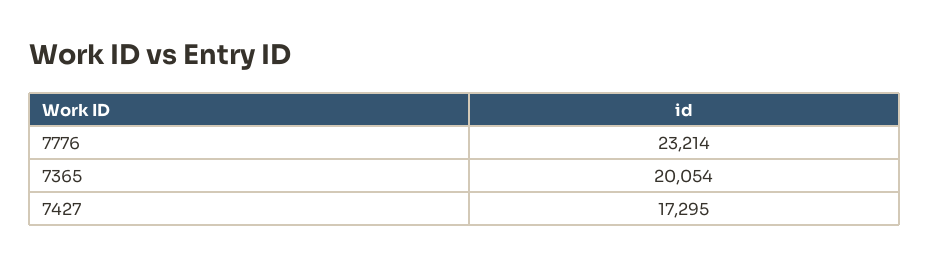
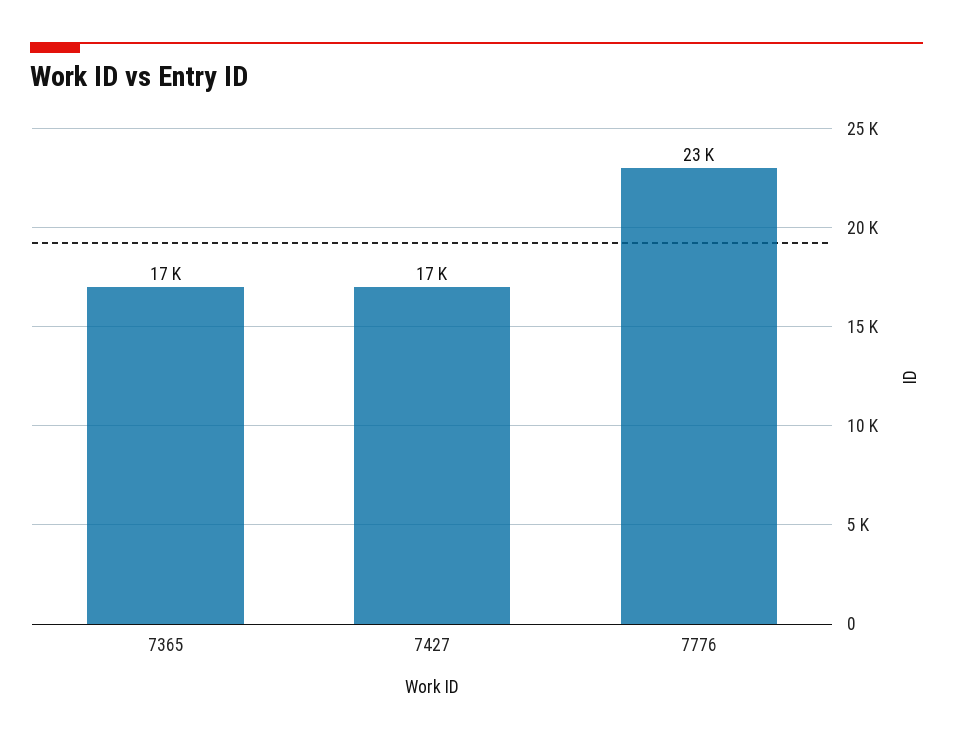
7365: 20054 -> 17000

